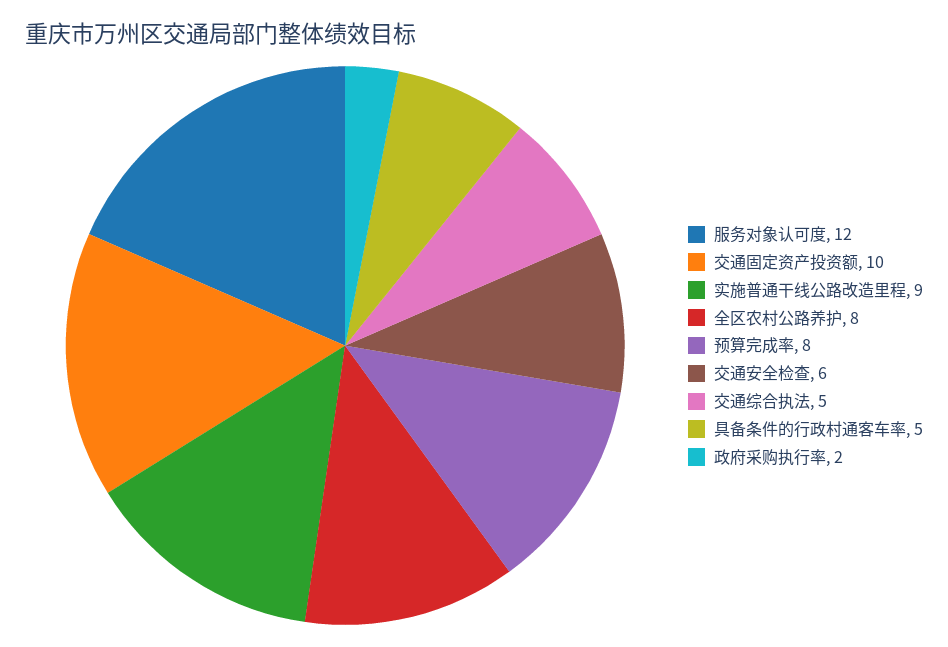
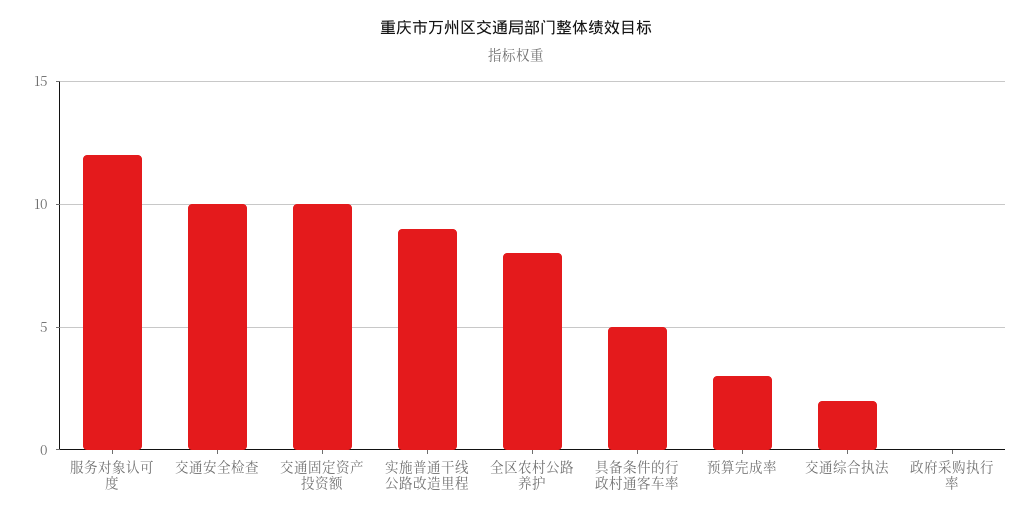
预算完成率: 8 -> 3
交通安全检查: 6 -> 10
交通综合执法: 5 -> 2
政府采购执行率: 2 -> 0

